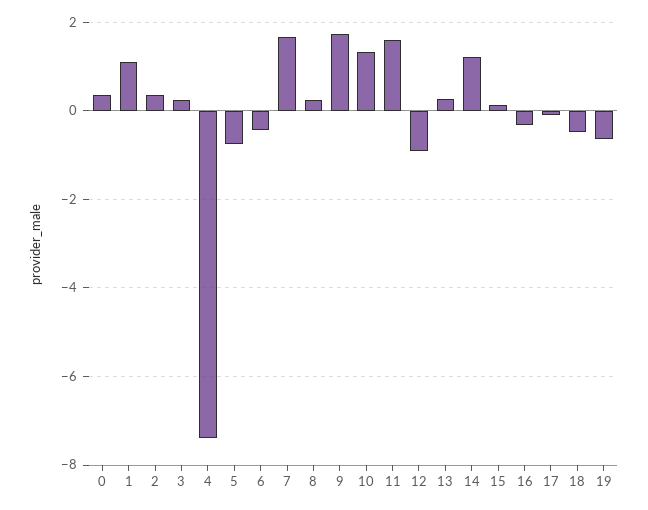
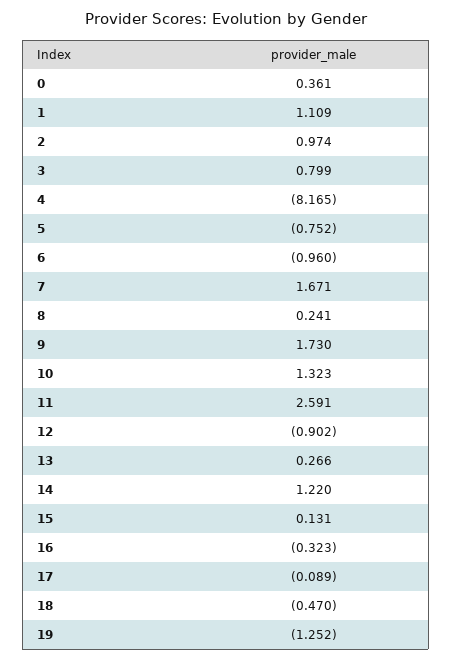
2: 0.4 -> 0.974
3: 0.2 -> 0.799
4: -7.4 -> -8.165
6: -0.4 -> -0.96
11: 1.6 -> 2.591
19: -0.6 -> -1.252

